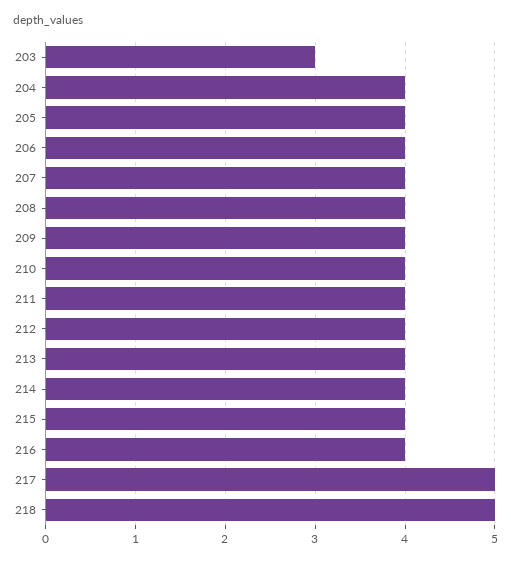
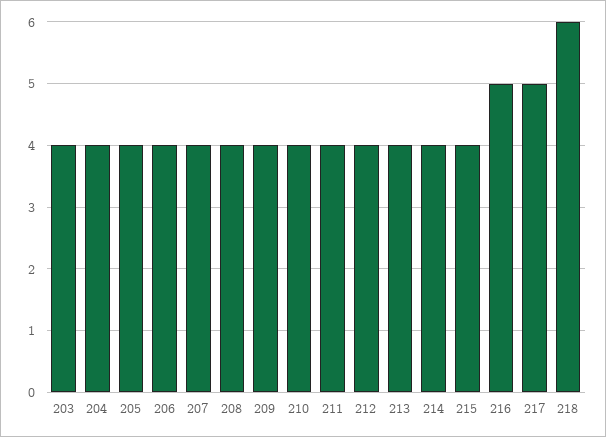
203: 3 -> 4
216: 4 -> 5
218: 5 -> 6

